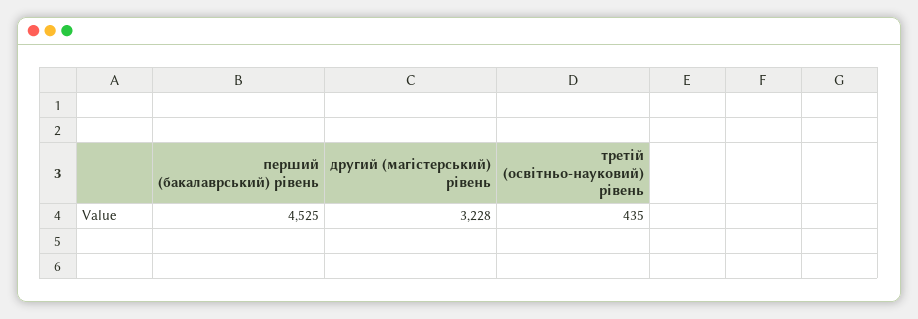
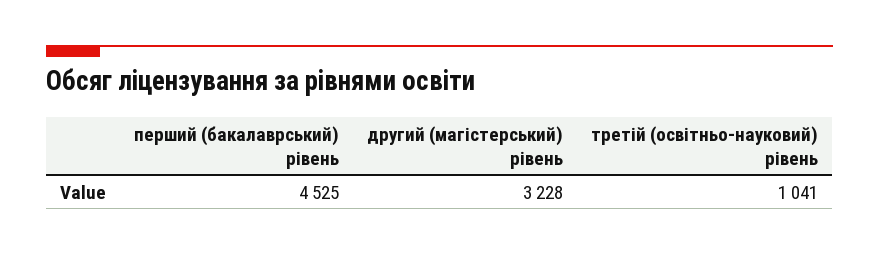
третій (освітньо-науковий) рівень: 435 -> 1041

